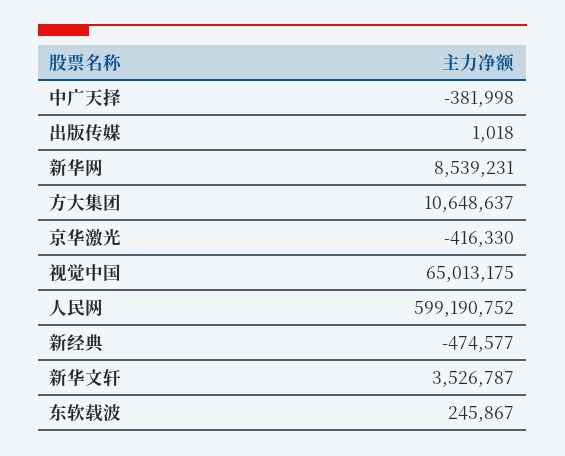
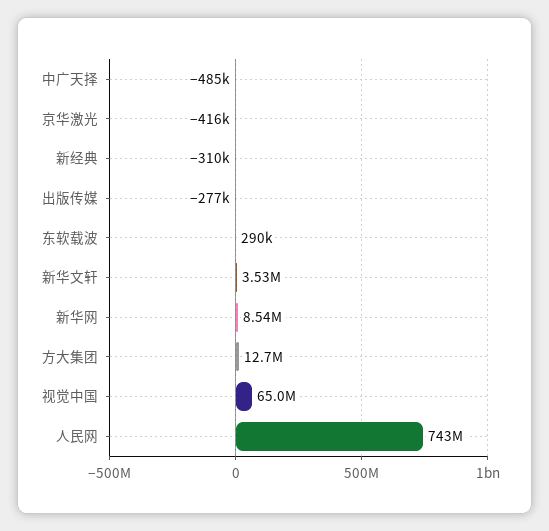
中广天择: -381998 -> -485000
出版传媒: 1018 -> -277000
方大集团: 10648637 -> 12700000
人民网: 599190752 -> 743000000
新经典: -474577 -> -310000
东软载波: 245867 -> 290000

